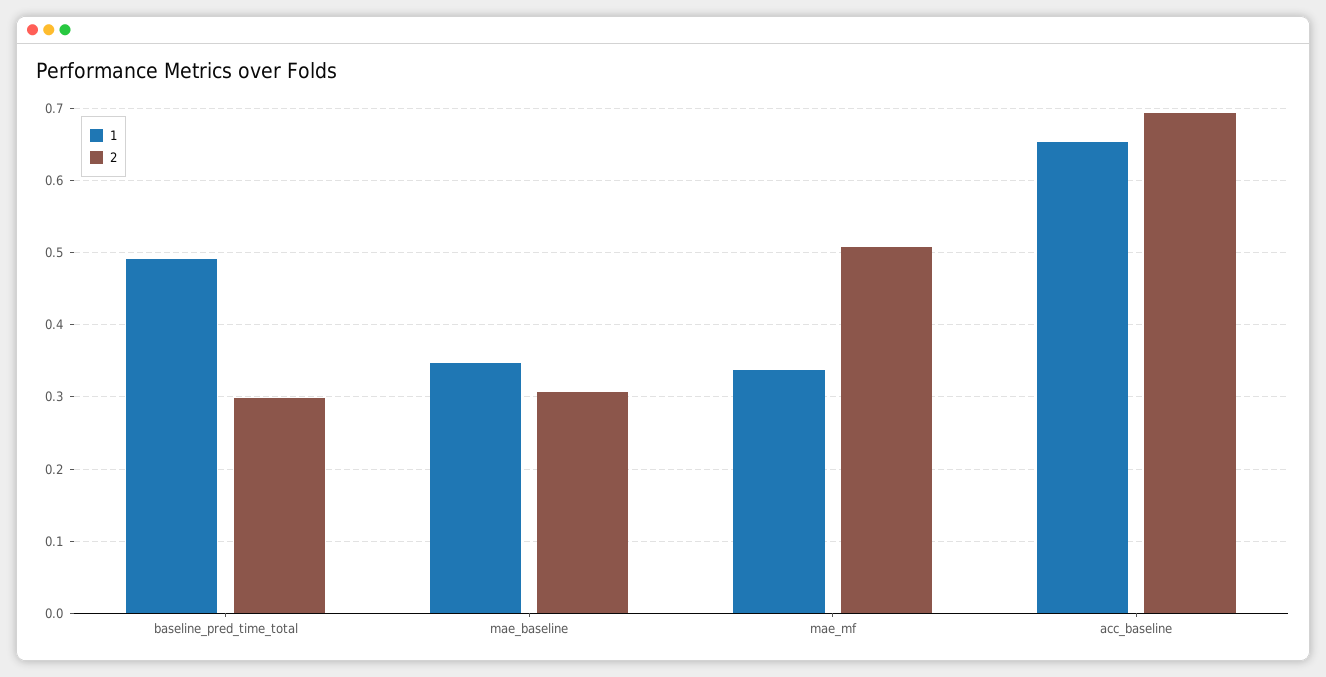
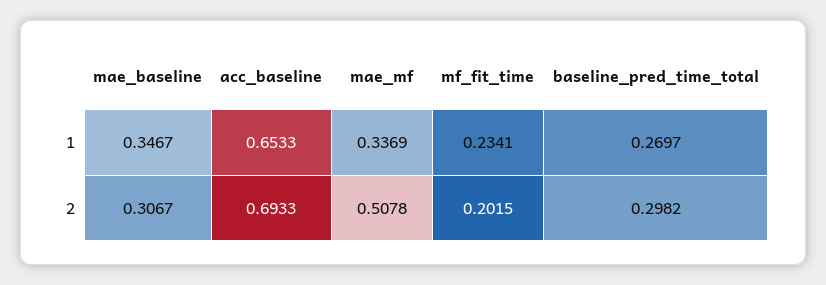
1, baseline_pred_time_total: 0.49 -> 0.2697
1, mf_fit_time: none -> 0.2341
2, mf_fit_time: none -> 0.2015

